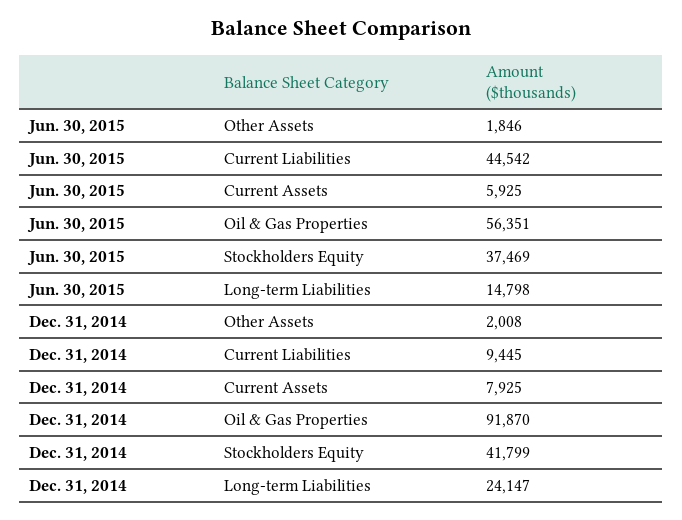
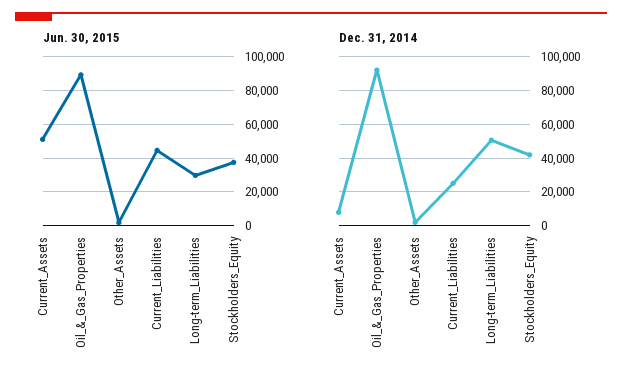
Jun. 30, 2015, Current Assets: 5925 -> 50000
Jun. 30, 2015, Oil & Gas Properties: 56351 -> 90000
Jun. 30, 2015, Long-term Liabilities: 14798 -> 30000
Dec. 31, 2014, Current Liabilities: 9445 -> 25000
Dec. 31, 2014, Long-term Liabilities: 24147 -> 50000

